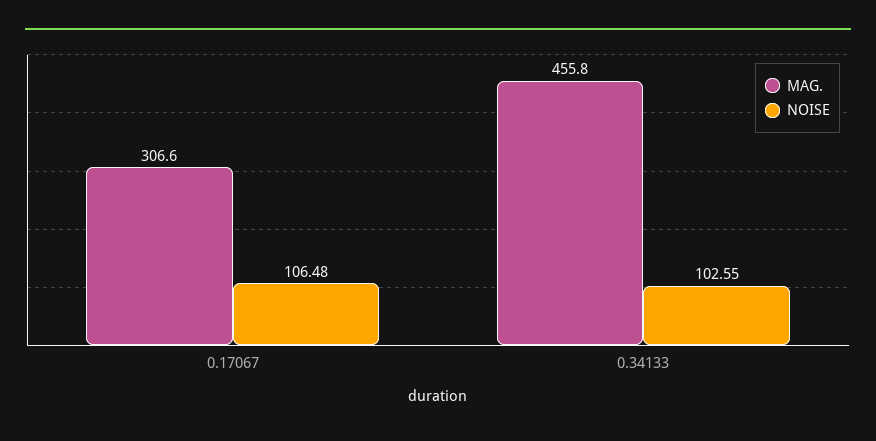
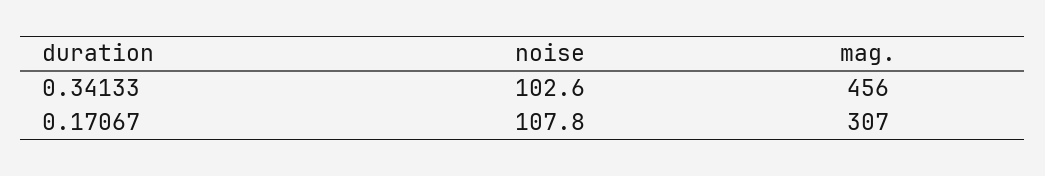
NOISE, 0.17067: 106.48 -> 107.8

